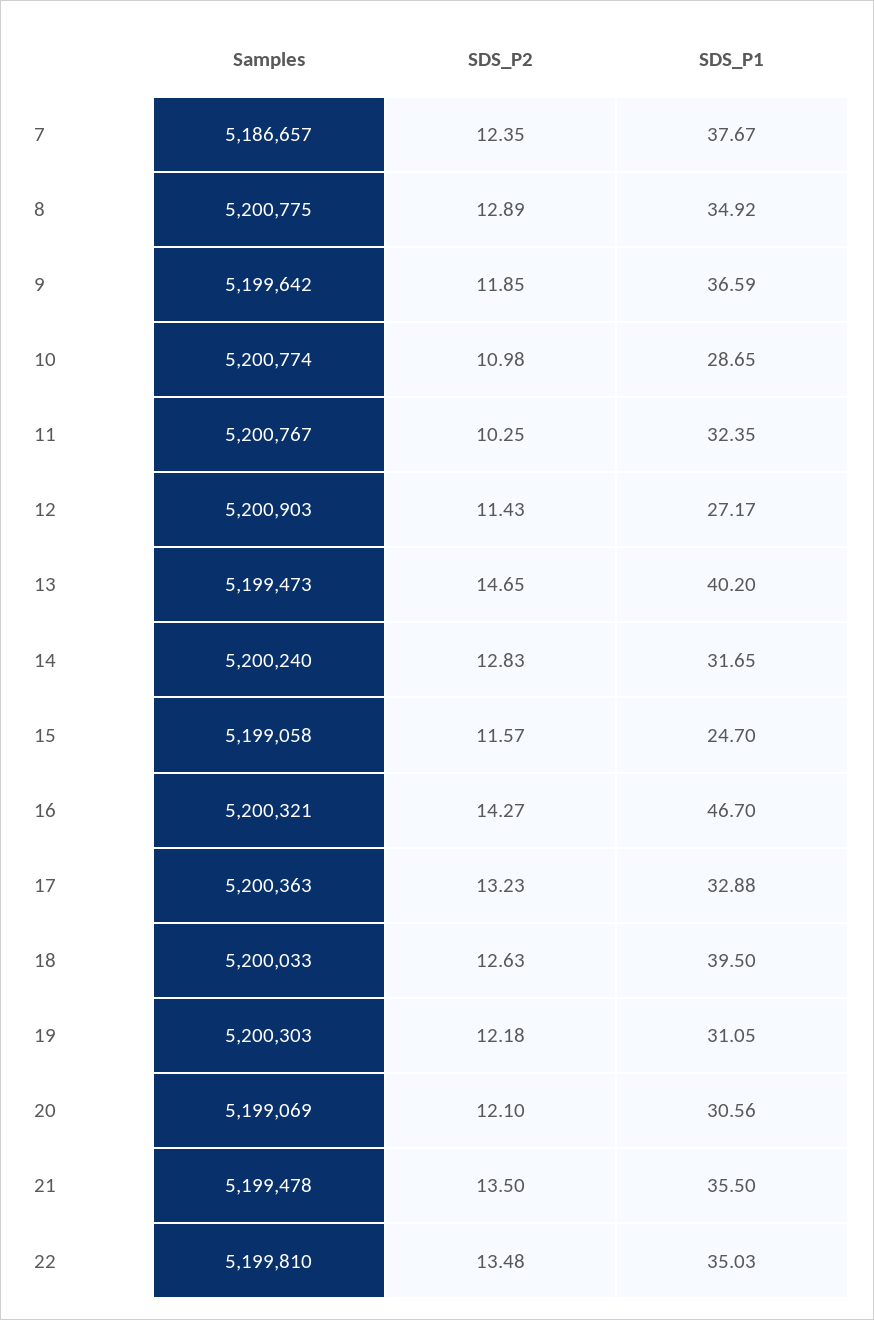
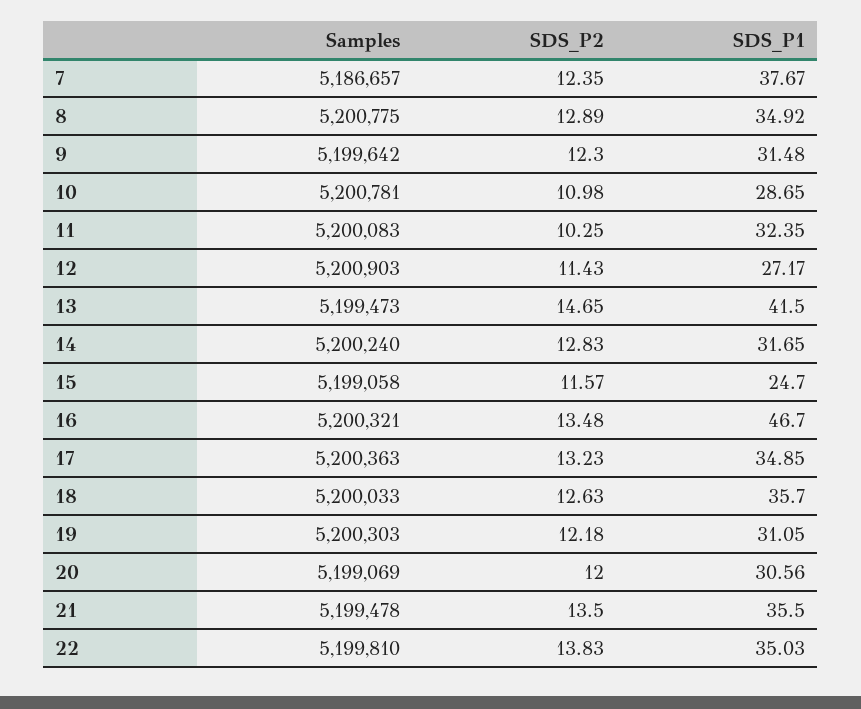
SDS_P2, 9: 11.85 -> 12.3
SDS_P1, 9: 36.59 -> 31.48
Samples, 10: 5200774 -> 5200781
Samples, 11: 5200767 -> 5200083
SDS_P1, 13: 40.2 -> 41.5
SDS_P2, 16: 14.27 -> 13.48
SDS_P1, 17: 32.88 -> 34.85
SDS_P1, 18: 39.5 -> 35.7
SDS_P2, 20: 12.1 -> 12
SDS_P2, 22: 13.48 -> 13.83

